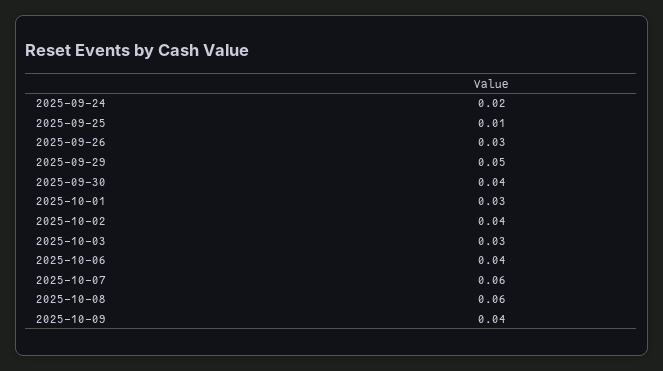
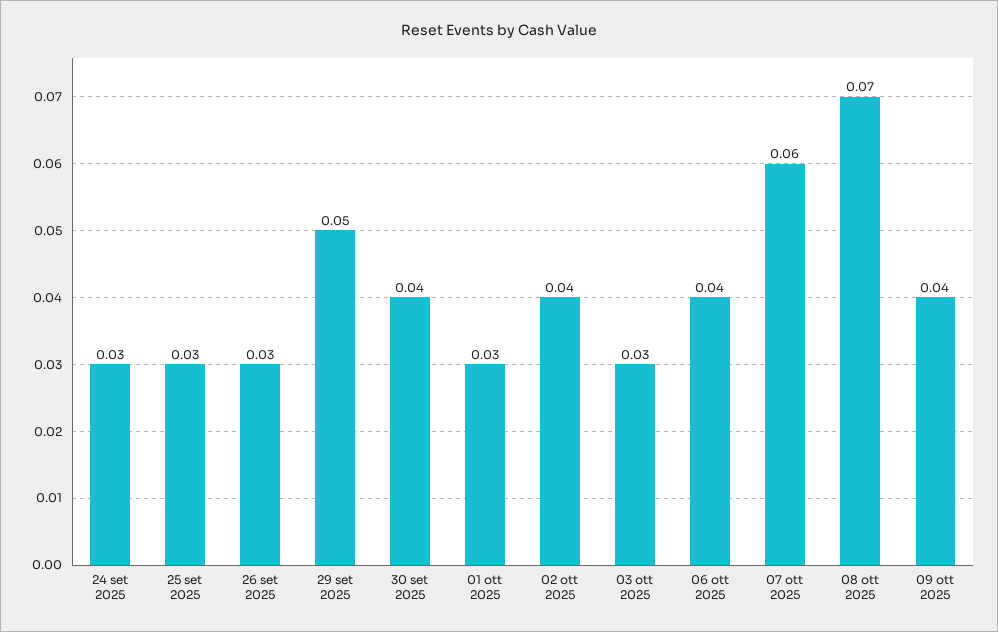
2025-09-24: 0.02 -> 0.03
2025-09-25: 0.01 -> 0.03
2025-10-08: 0.06 -> 0.07

